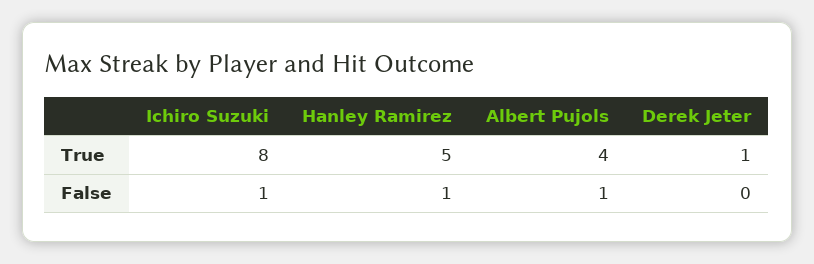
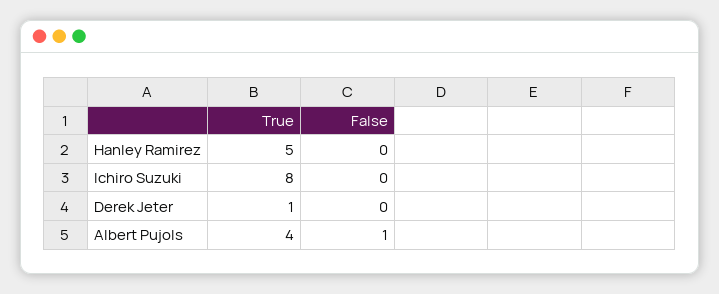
Ichiro Suzuki, False: 1 -> 0
Hanley Ramirez, False: 1 -> 0

